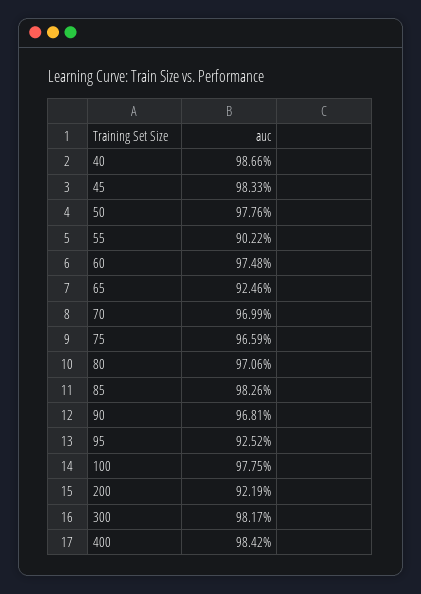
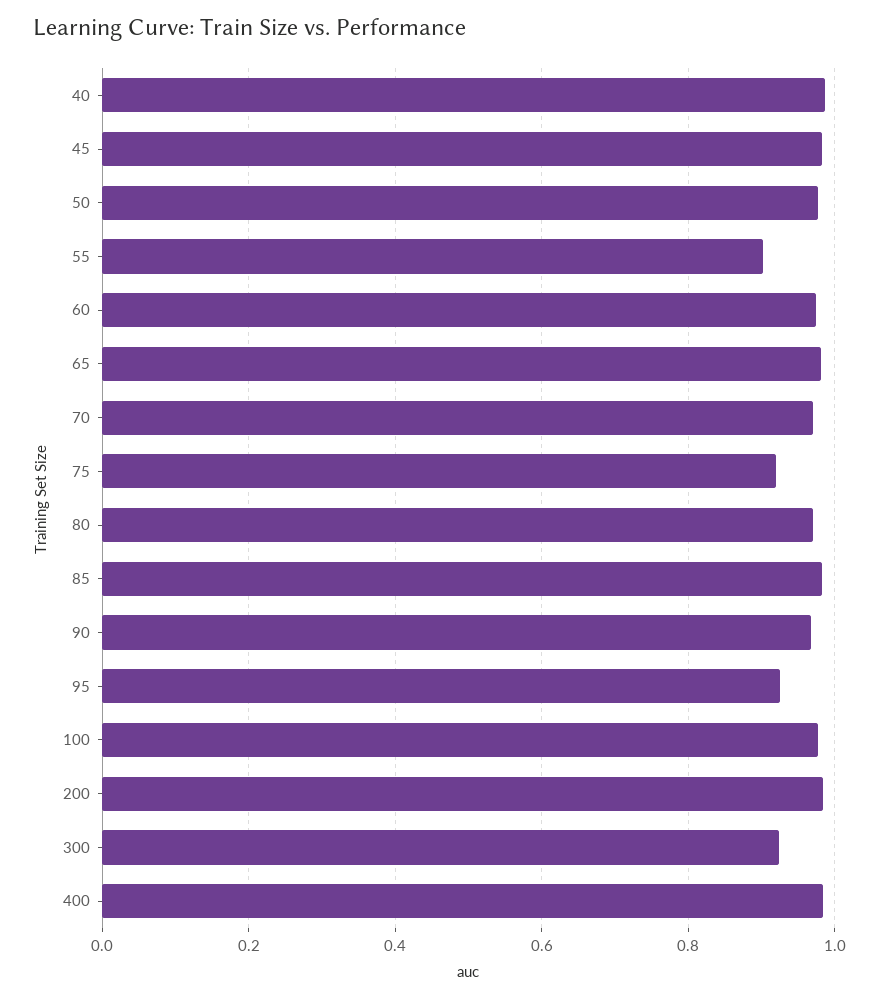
65: 0.9246 -> 0.98
75: 0.9659 -> 0.92
200: 0.9219 -> 0.98
300: 0.9817 -> 0.92

